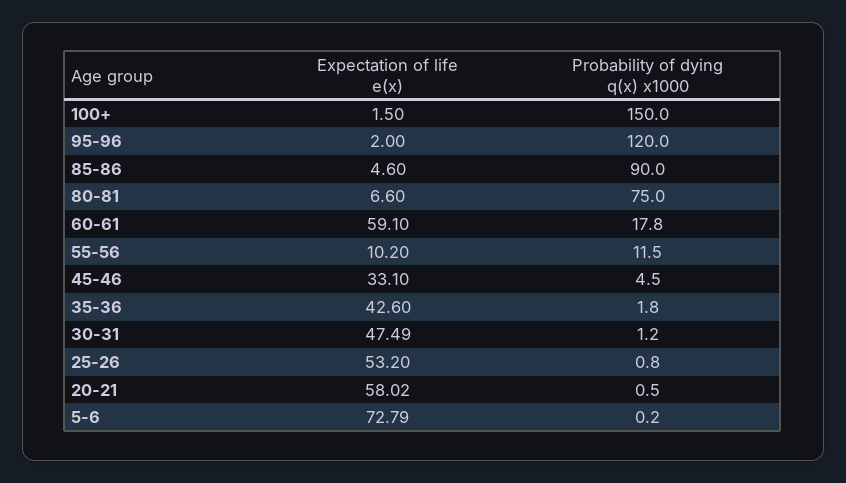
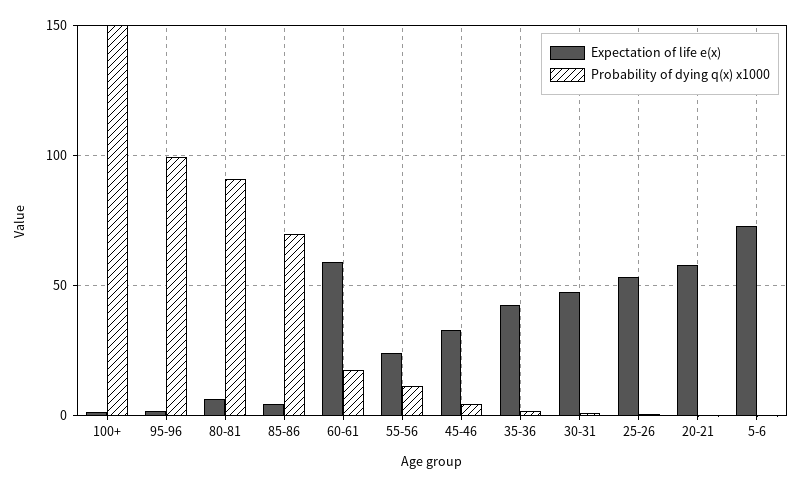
Probability of dying q(x) x1000, 95-96: 120 -> 100
Probability of dying q(x) x1000, 85-86: 90 -> 70
Probability of dying q(x) x1000, 80-81: 75 -> 90
Expectation of life e(x), 55-56: 10.2 -> 25

